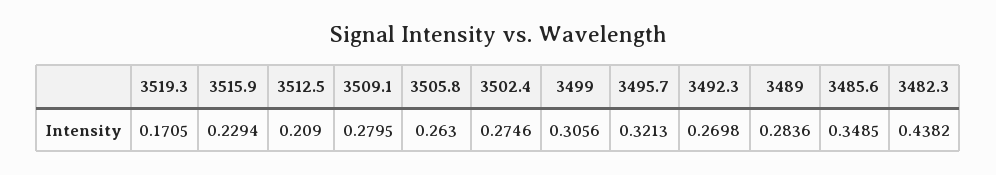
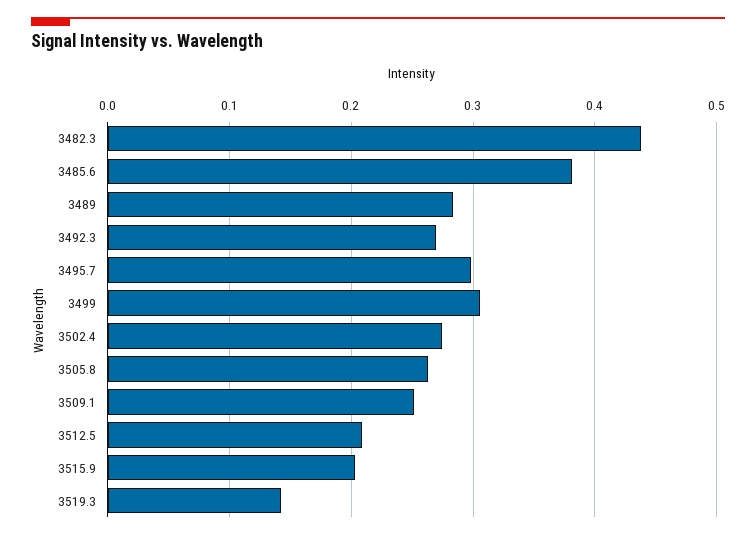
3519.3: 0.1705 -> 0.14
3515.9: 0.2294 -> 0.2
3509.1: 0.2795 -> 0.25
3495.7: 0.3213 -> 0.3
3485.6: 0.3485 -> 0.38

